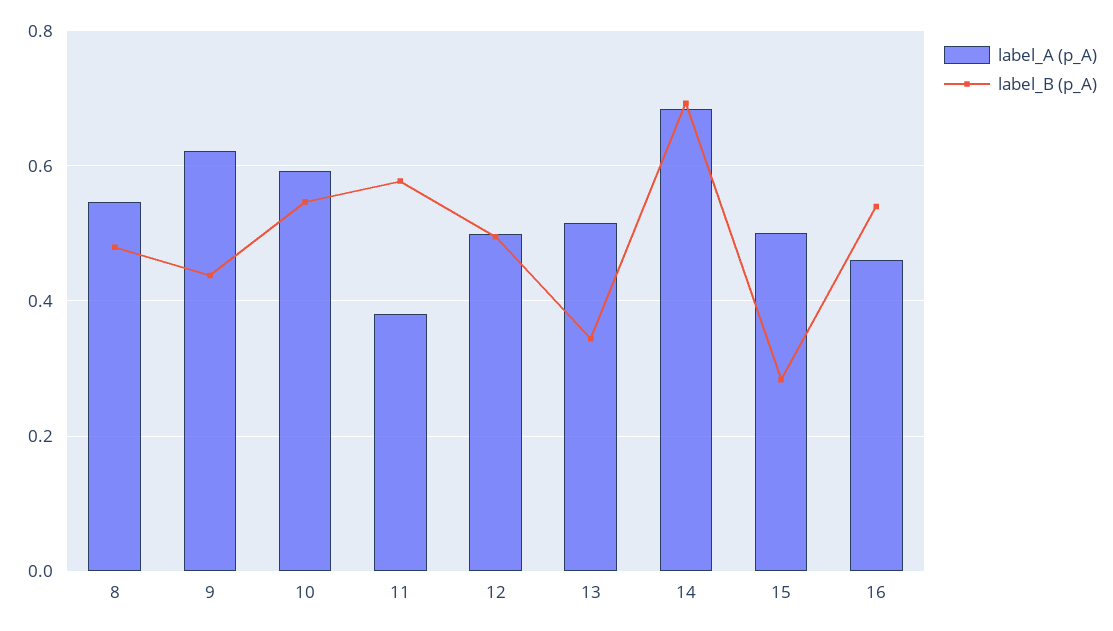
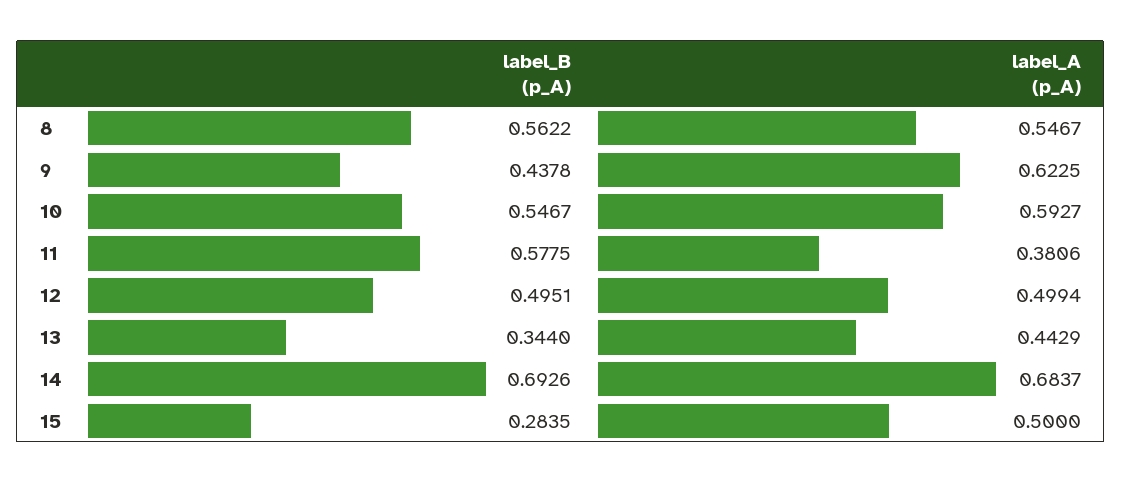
label_B (p_A), 8: 0.48 -> 0.5622
label_A (p_A), 13: 0.52 -> 0.4429
label_A (p_A), 16: 0.46 -> none
label_B (p_A), 16: 0.54 -> none

